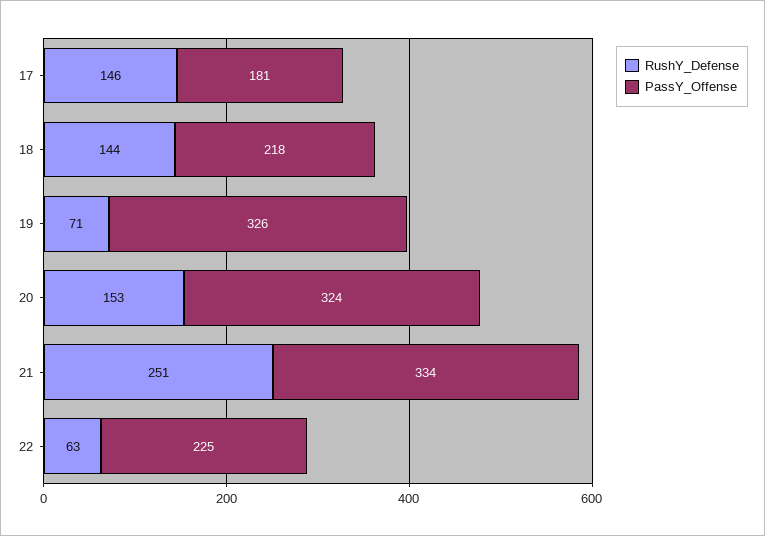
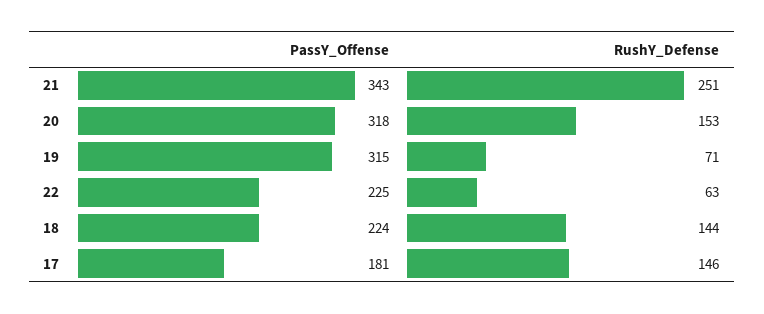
PassY_Offense, 18: 218 -> 224
PassY_Offense, 19: 326 -> 315
PassY_Offense, 20: 324 -> 318
PassY_Offense, 21: 334 -> 343

